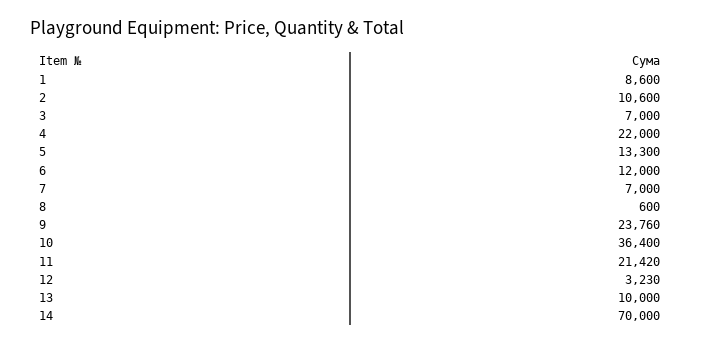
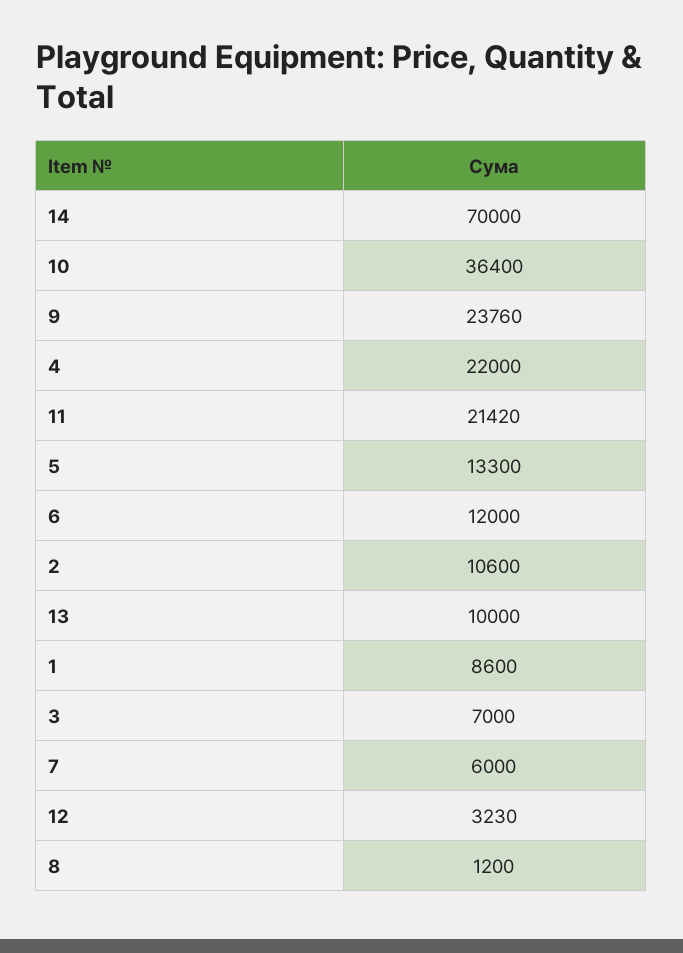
7: 7000 -> 6000
8: 600 -> 1200

